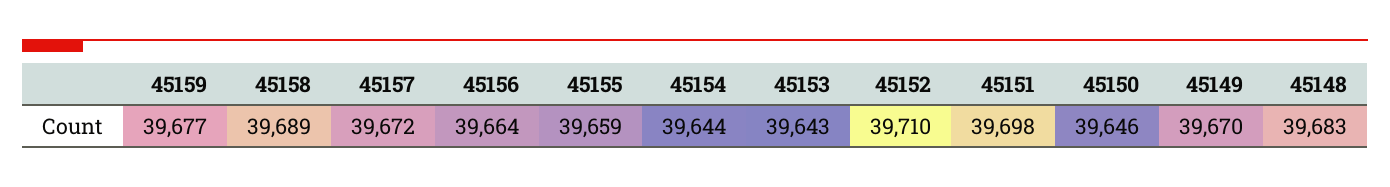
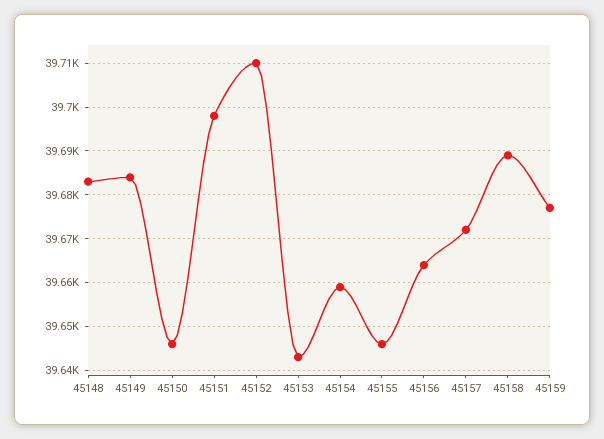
45155: 39659 -> 39645
45154: 39644 -> 39660
45149: 39670 -> 39685

